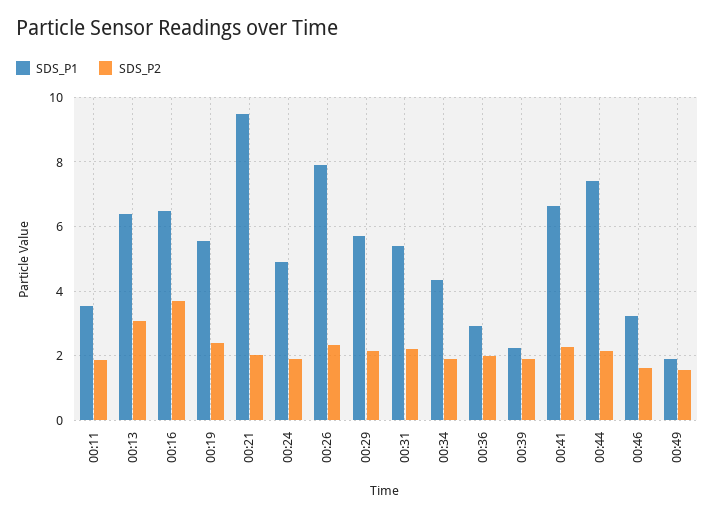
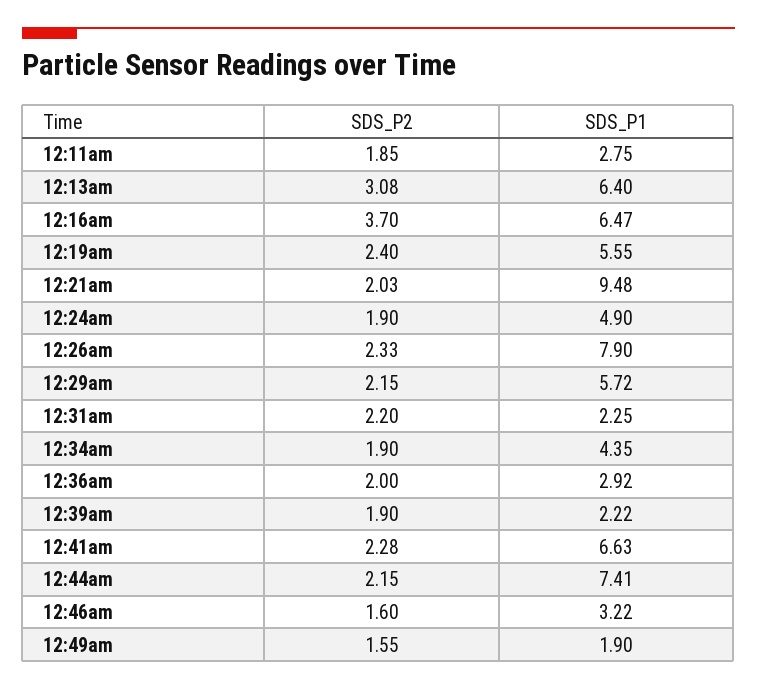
SDS_P1, 00:11: 3.6 -> 2.75
SDS_P1, 00:31: 5.4 -> 2.25

